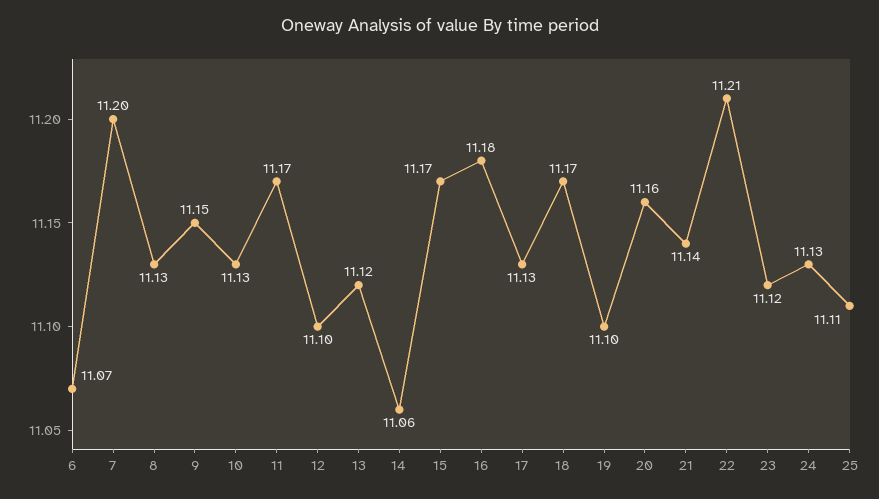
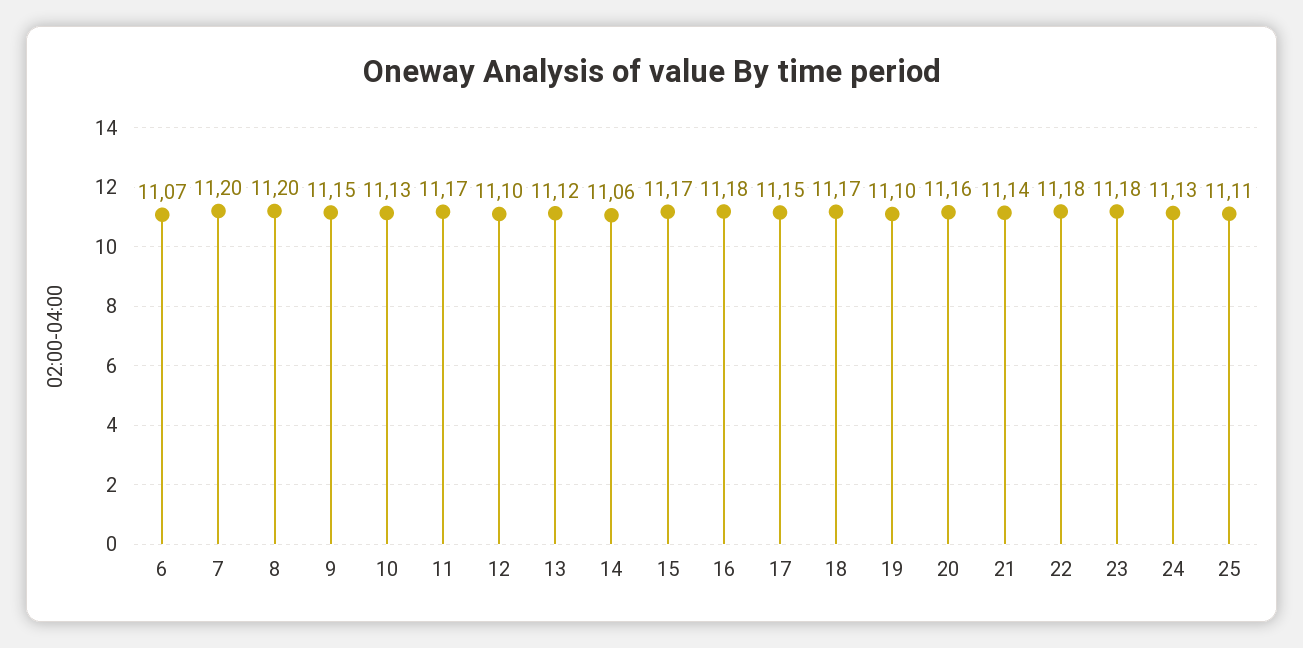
8: 11.13 -> 11.2
17: 11.13 -> 11.15
22: 11.21 -> 11.18
23: 11.12 -> 11.18

